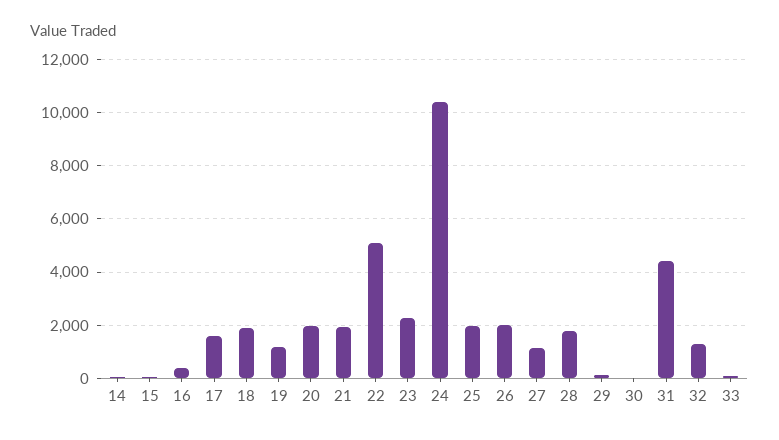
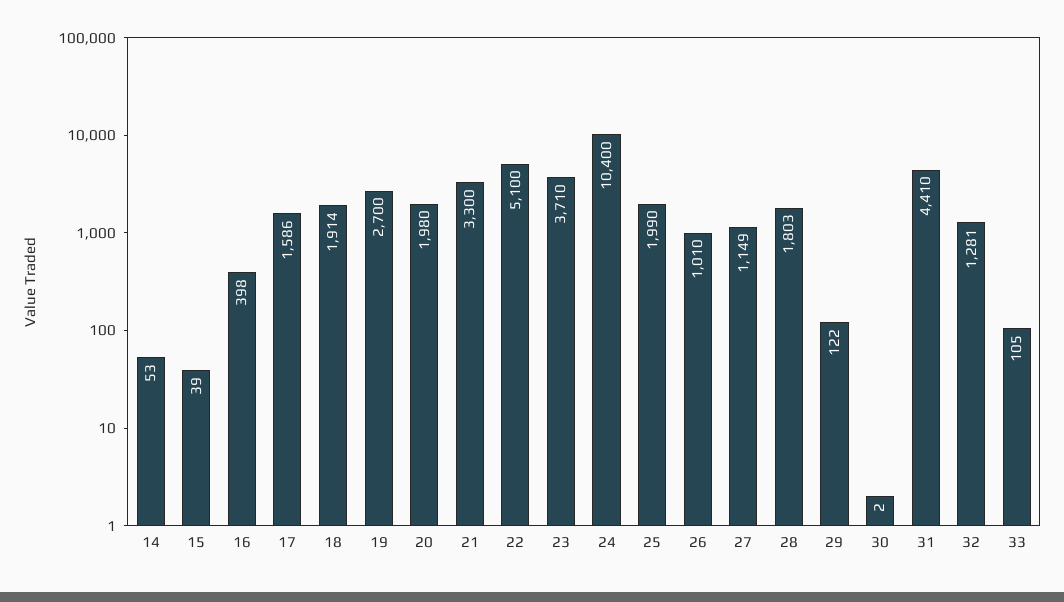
19: 1250 -> 2700
21: 2000 -> 3300
23: 2250 -> 3710
26: 2000 -> 1010

